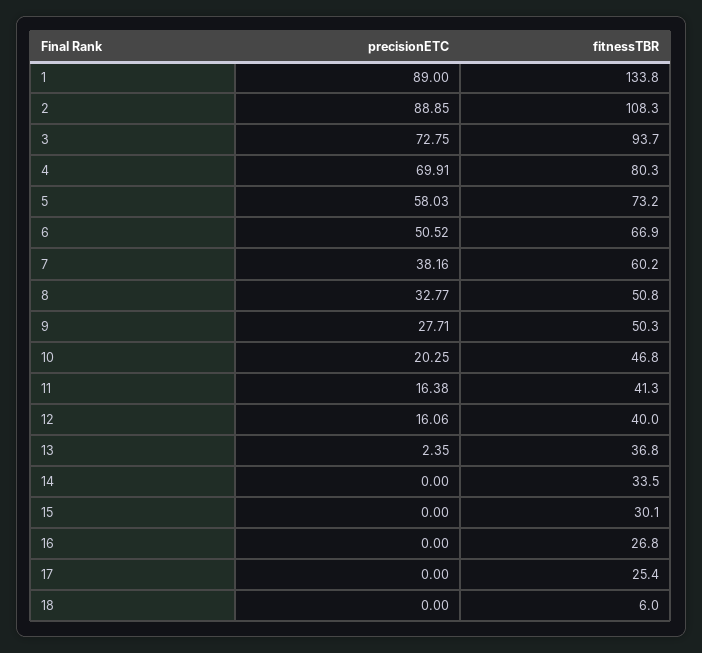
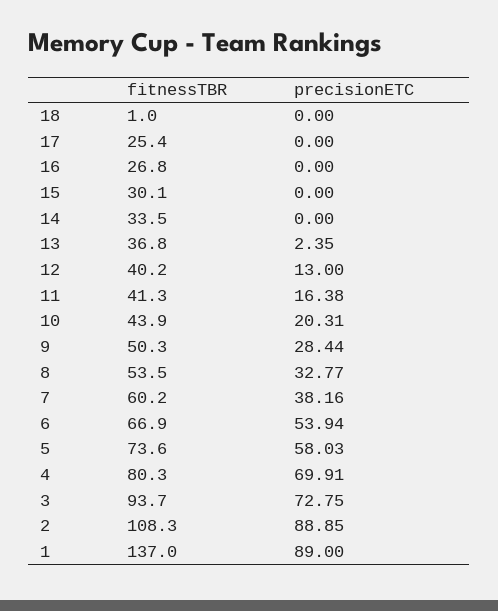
fitnessTBR, 1: 133.8 -> 137
fitnessTBR, 5: 73.2 -> 73.6
precisionETC, 6: 50.52 -> 53.94
fitnessTBR, 8: 50.8 -> 53.5
precisionETC, 9: 27.71 -> 28.44
precisionETC, 10: 20.25 -> 20.31
fitnessTBR, 10: 46.8 -> 43.9
precisionETC, 12: 16.06 -> 13
fitnessTBR, 12: 40 -> 40.2
fitnessTBR, 18: 6 -> 1

